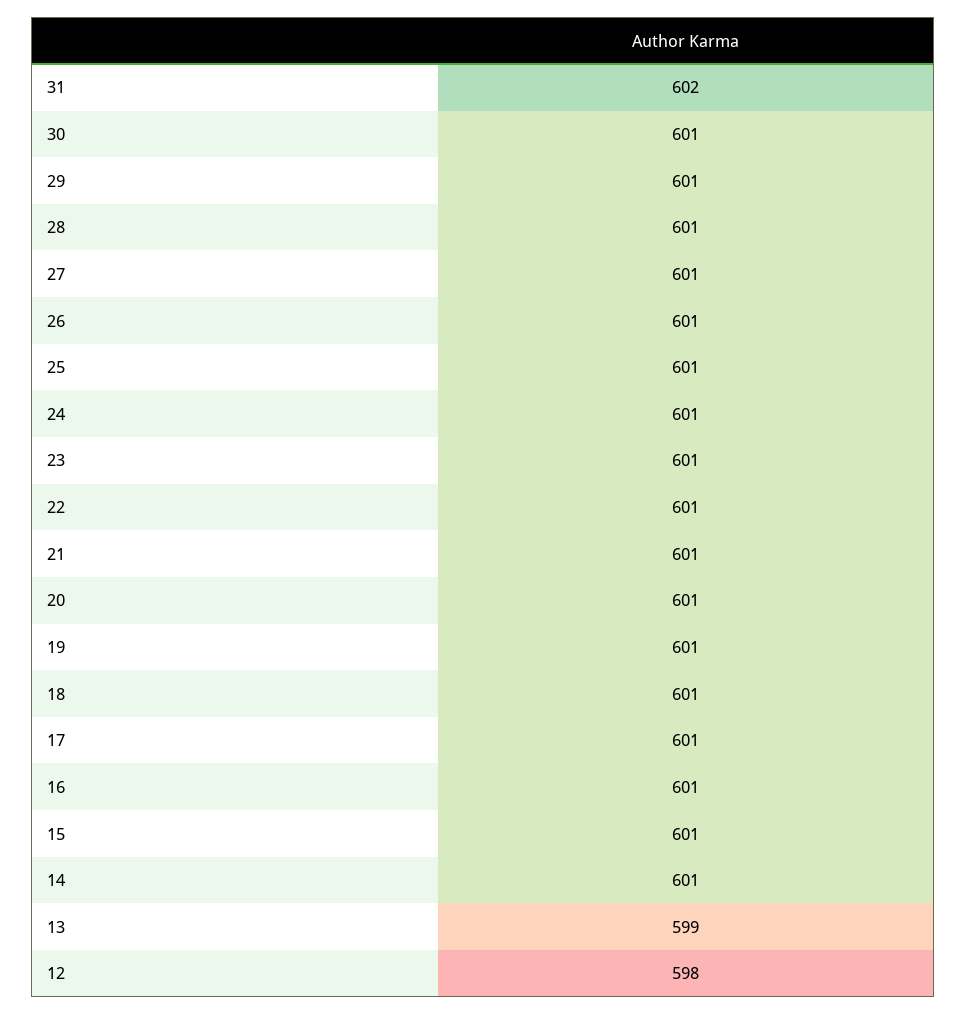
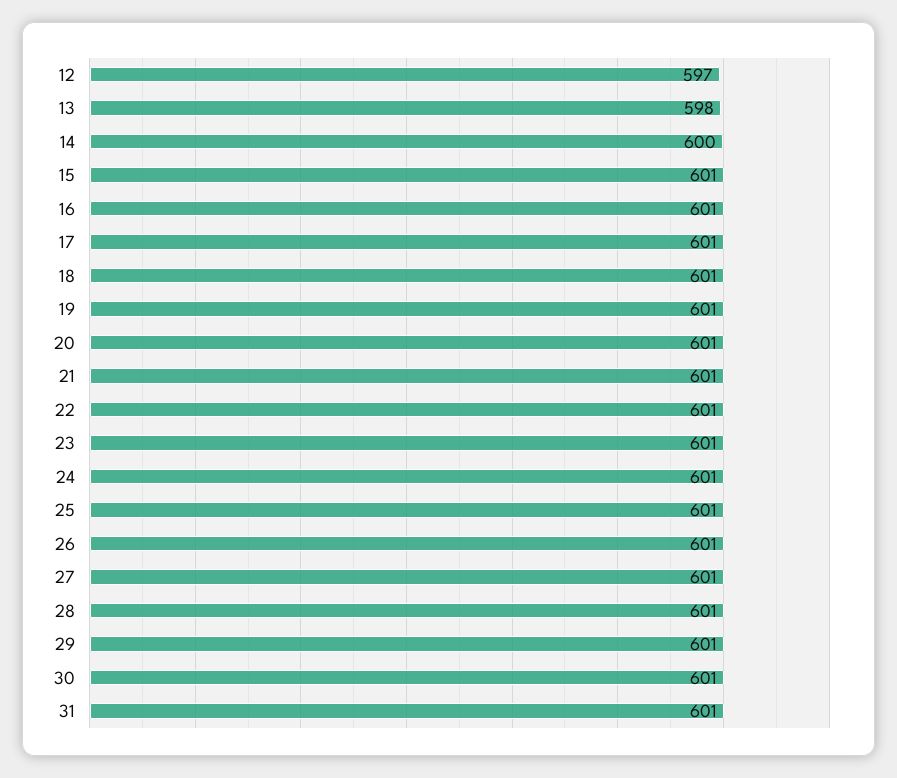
31: 602 -> 601
14: 601 -> 600
13: 599 -> 598
12: 598 -> 597

